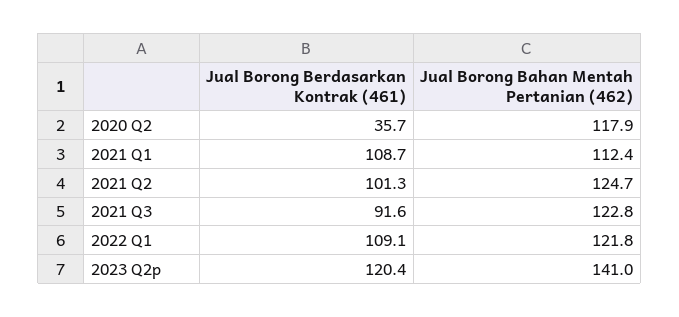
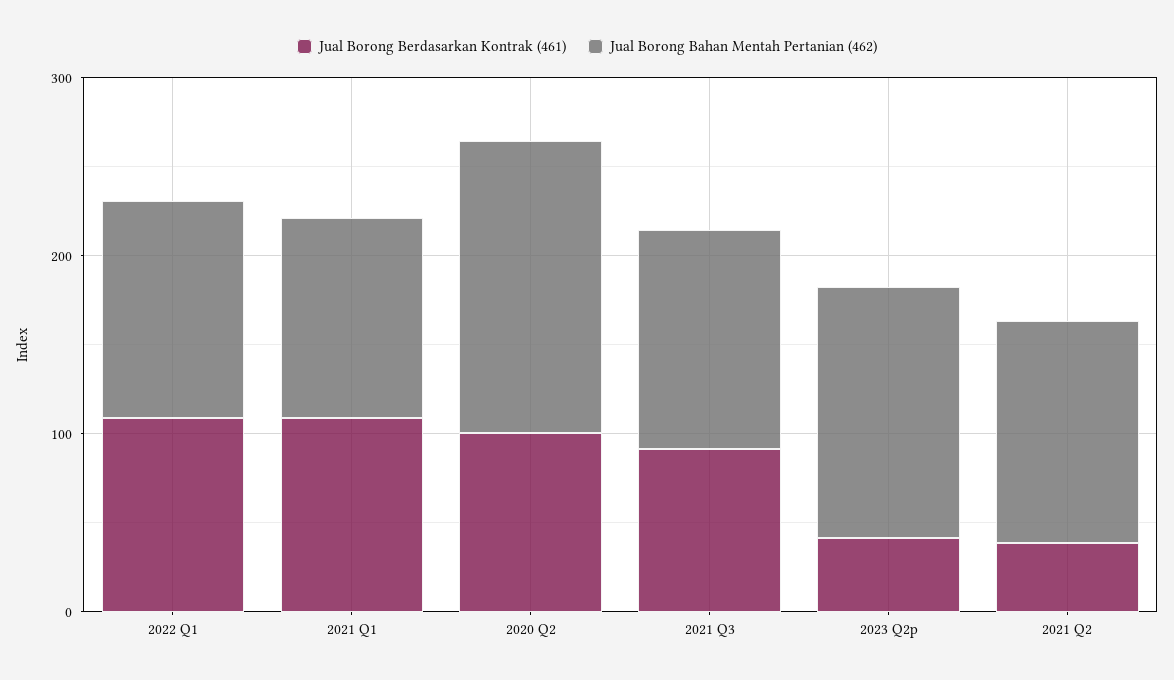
Jual Borong Berdasarkan Kontrak (461), 2020 Q2: 35.7 -> 100
Jual Borong Bahan Mentah Pertanian (462), 2020 Q2: 117.9 -> 160
Jual Borong Berdasarkan Kontrak (461), 2021 Q2: 101.3 -> 40
Jual Borong Berdasarkan Kontrak (461), 2023 Q2p: 120.4 -> 40

